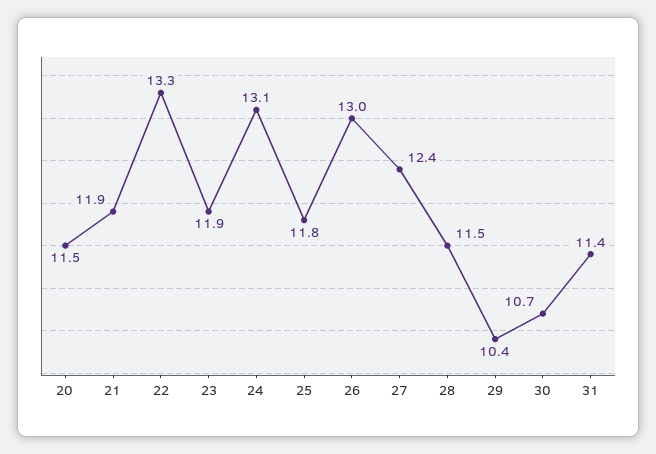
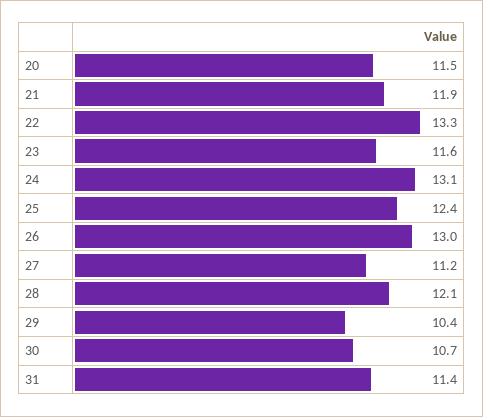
23: 11.9 -> 11.6
25: 11.8 -> 12.4
27: 12.4 -> 11.2
28: 11.5 -> 12.1

